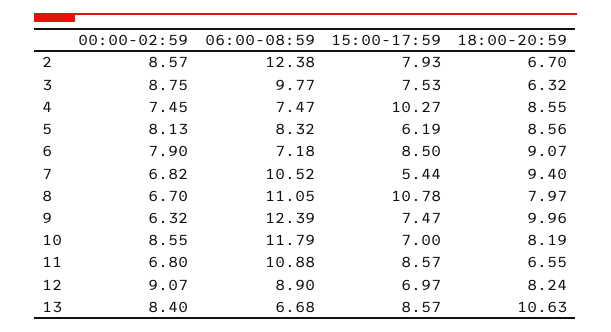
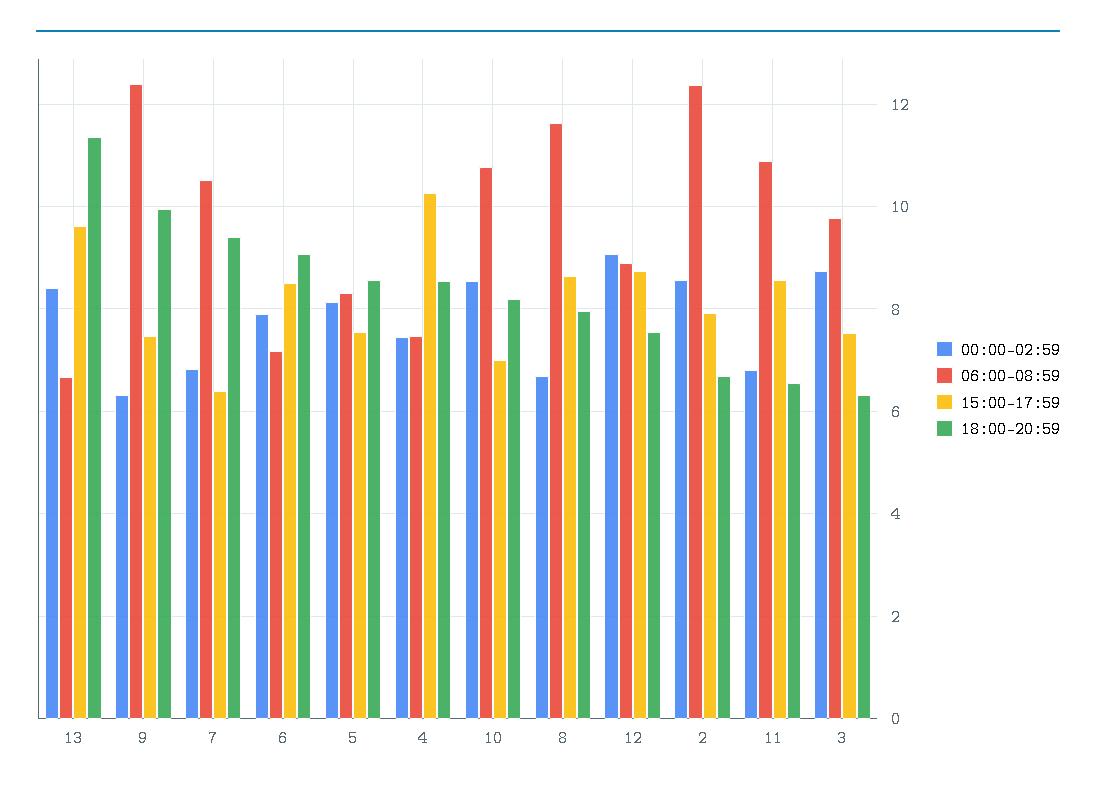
15:00-17:59, 5: 6.19 -> 7.6
15:00-17:59, 7: 5.44 -> 6.4
06:00-08:59, 8: 11.05 -> 11.6
15:00-17:59, 8: 10.78 -> 8.6
06:00-08:59, 10: 11.79 -> 10.8
15:00-17:59, 12: 6.97 -> 8.8
18:00-20:59, 12: 8.24 -> 7.6
15:00-17:59, 13: 8.57 -> 9.6
18:00-20:59, 13: 10.63 -> 11.4

